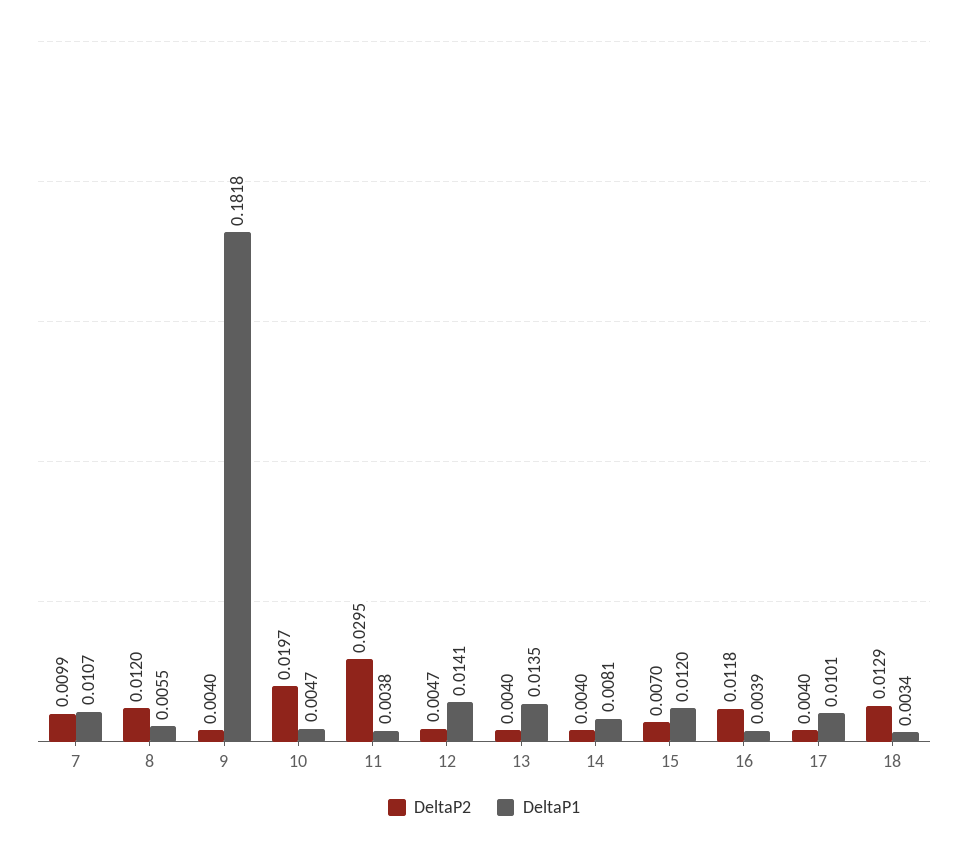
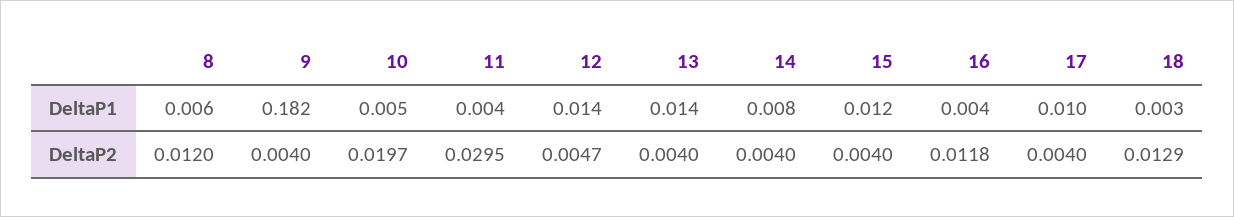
DeltaP2, 7: 0.0099 -> none
DeltaP1, 7: 0.0107 -> none
DeltaP2, 15: 0.007 -> 0.004

